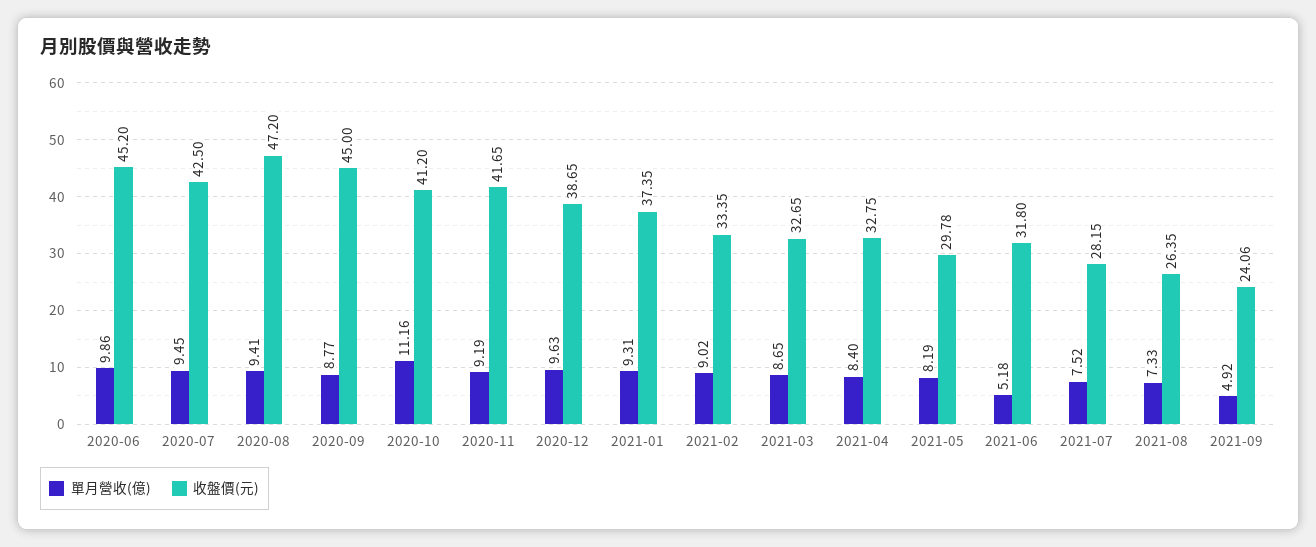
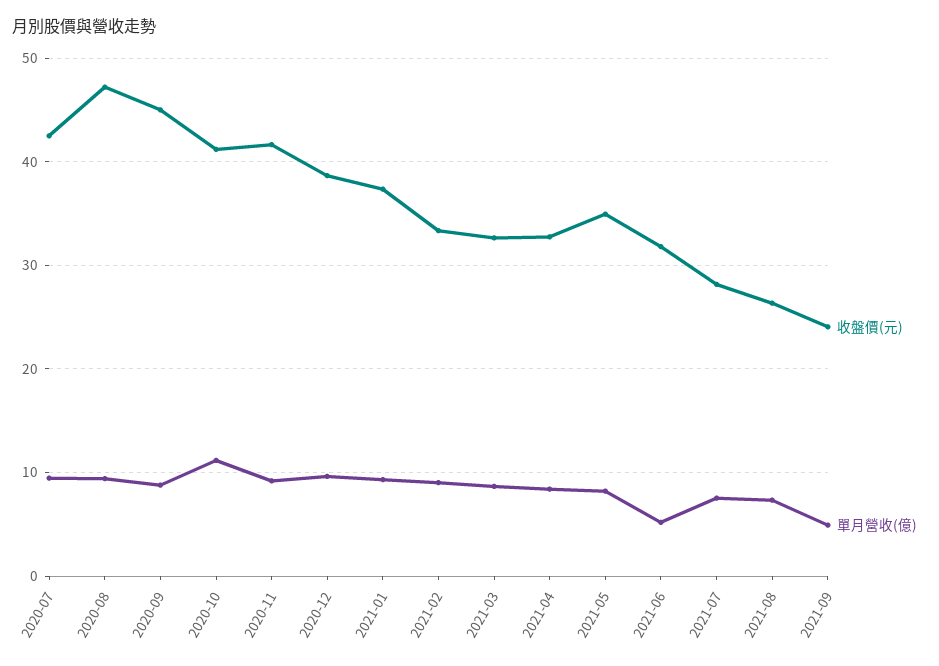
單月營收(億), 2020-06: 9.86 -> none
收盤價(元), 2020-06: 45.2 -> none
收盤價(元), 2021-05: 29.78 -> 35

